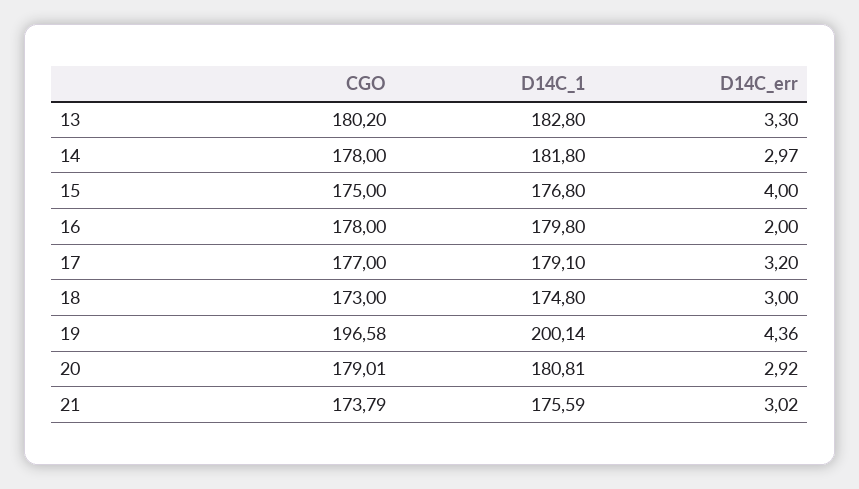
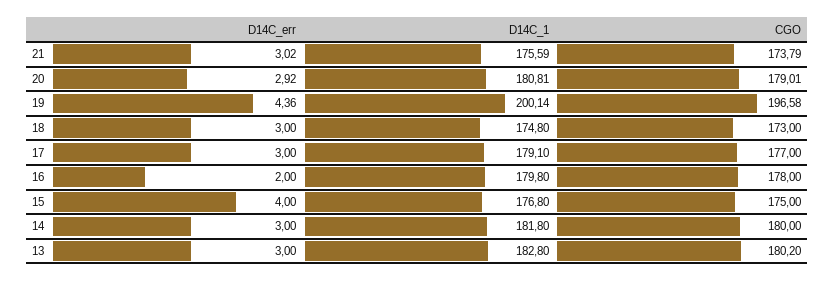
D14C_err, 13: 3.3 -> 3
CGO, 14: 178 -> 180
D14C_err, 14: 2.97 -> 3
D14C_err, 17: 3.2 -> 3

